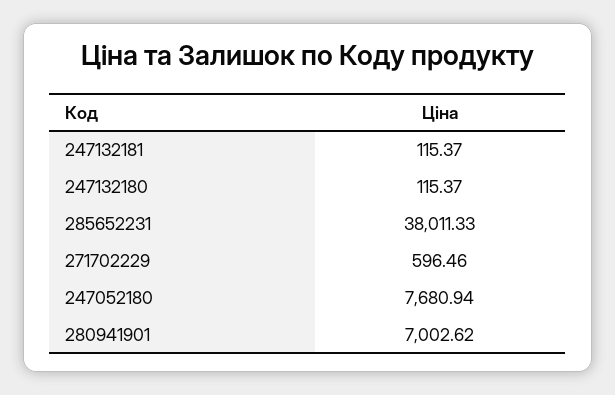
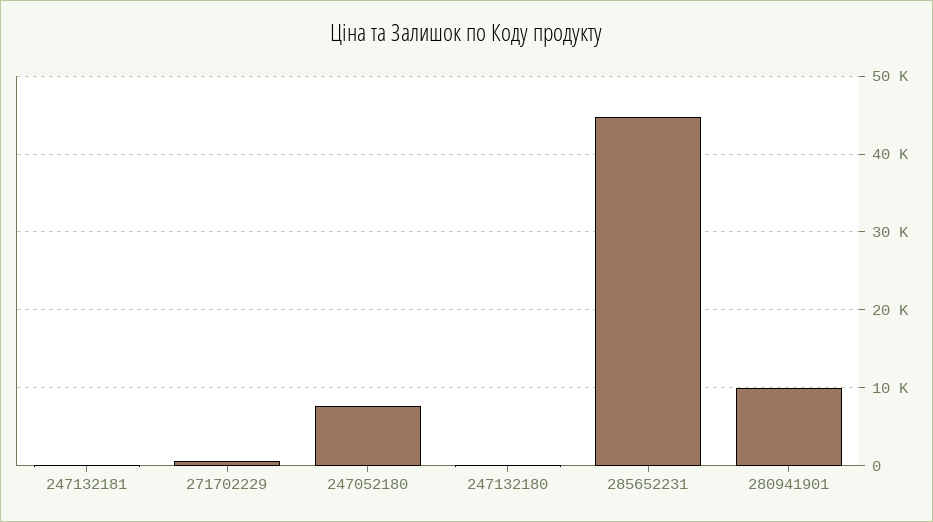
285652231: 38011.33 -> 45000
280941901: 7002.62 -> 10000

